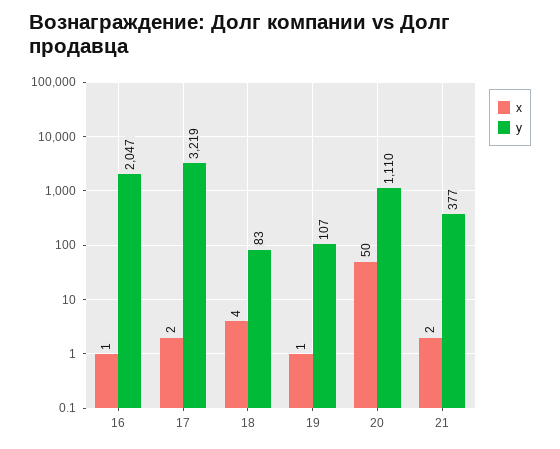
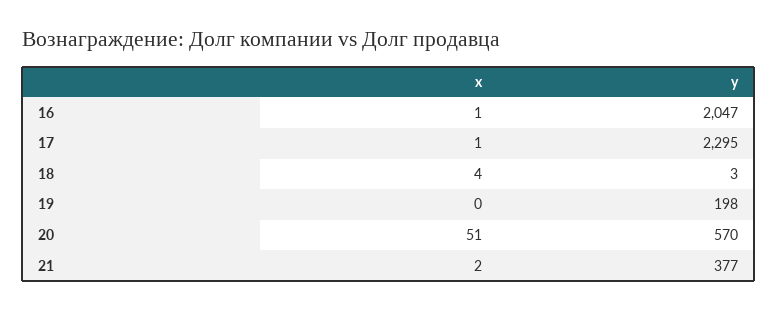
x, 17: 2 -> 1
y, 17: 3219 -> 2295
y, 18: 83 -> 3
x, 19: 1 -> 0
y, 19: 107 -> 198
x, 20: 50 -> 51
y, 20: 1110 -> 570

